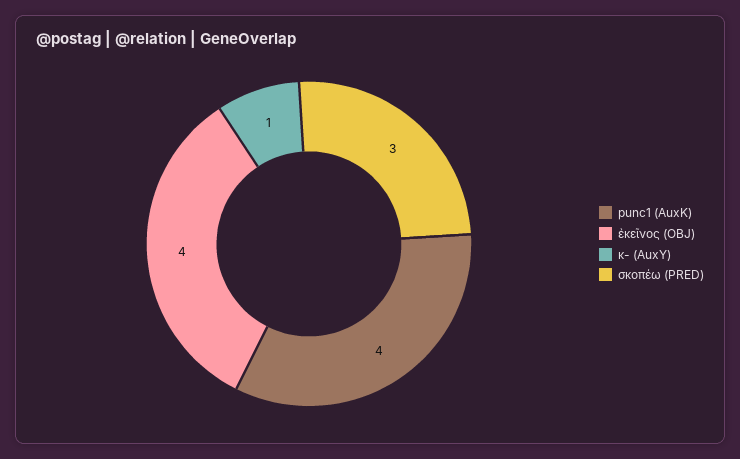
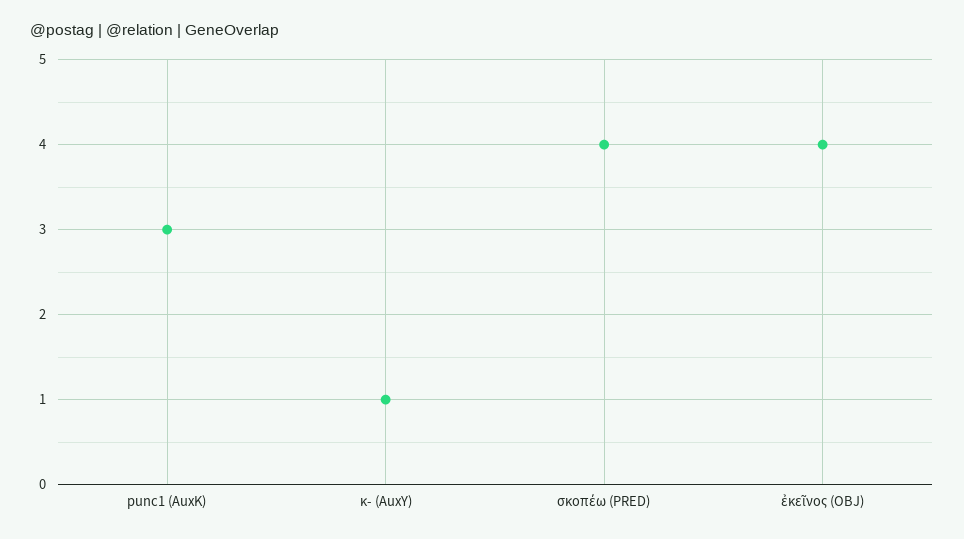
punc1 (AuxK): 4 -> 3
σκοπέω (PRED): 3 -> 4

